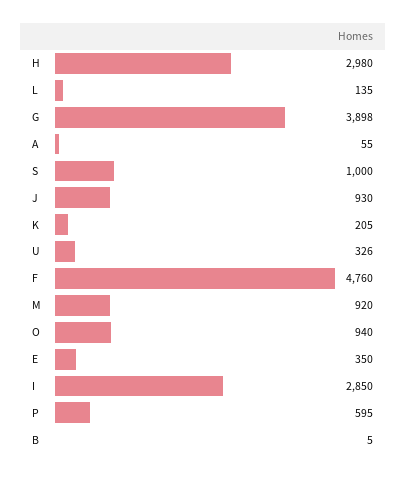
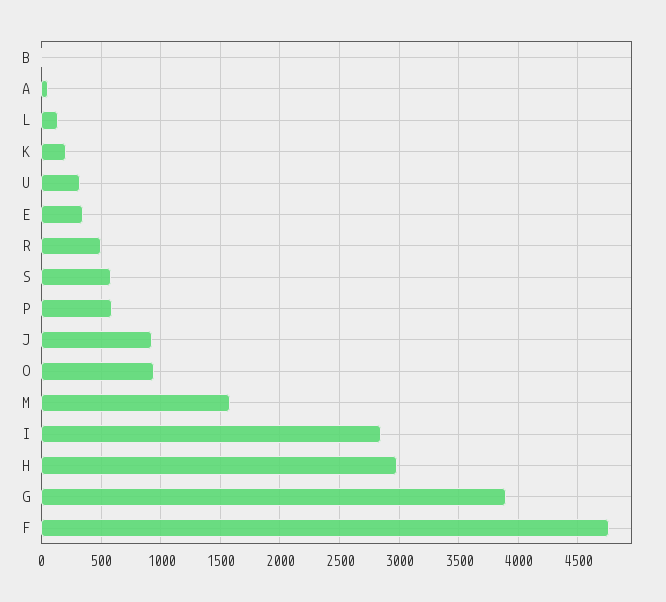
S: 1000 -> 600
M: 920 -> 1600
R: none -> 500

